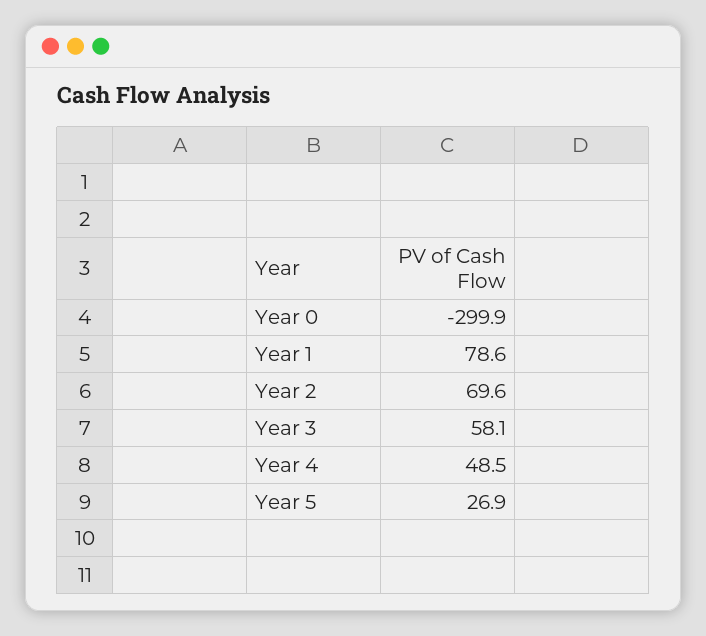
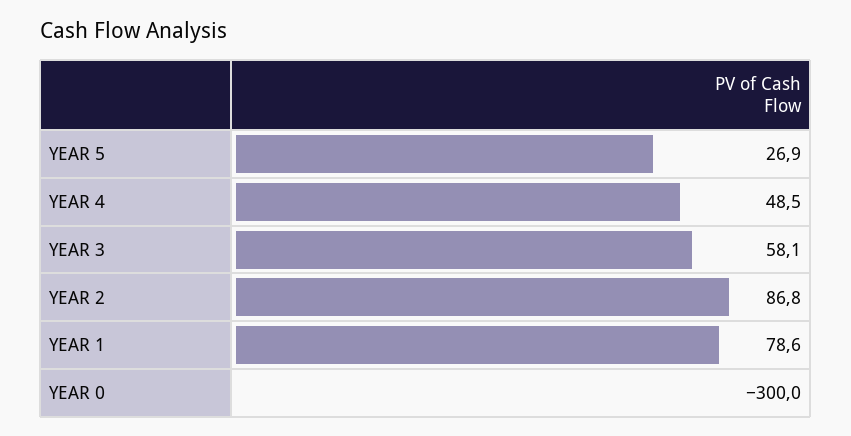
Year 0: -299.9 -> -300
Year 2: 69.6 -> 86.8

